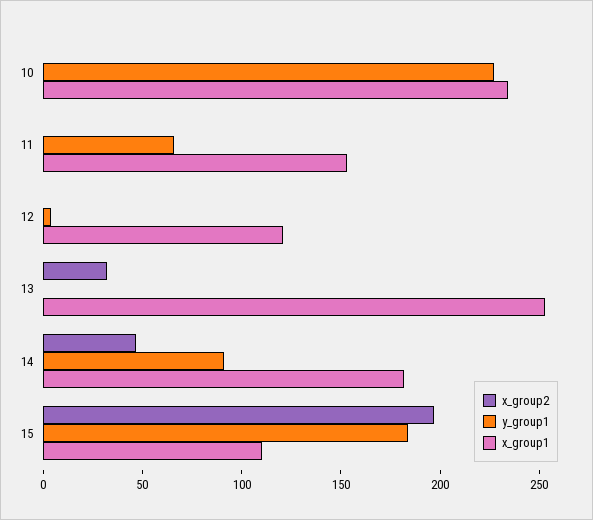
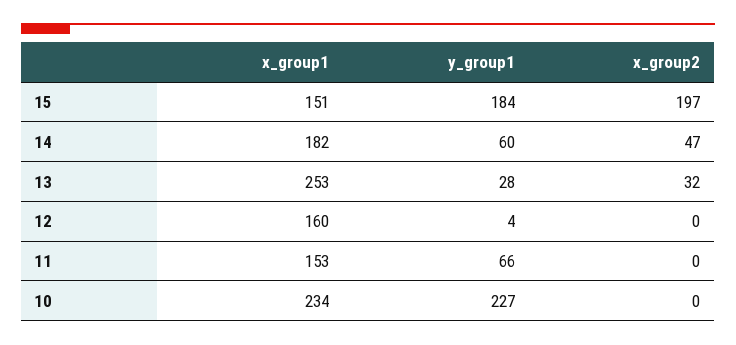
x_group1, 12: 120 -> 160
y_group1, 13: 0 -> 28
y_group1, 14: 90 -> 60
x_group1, 15: 110 -> 151

